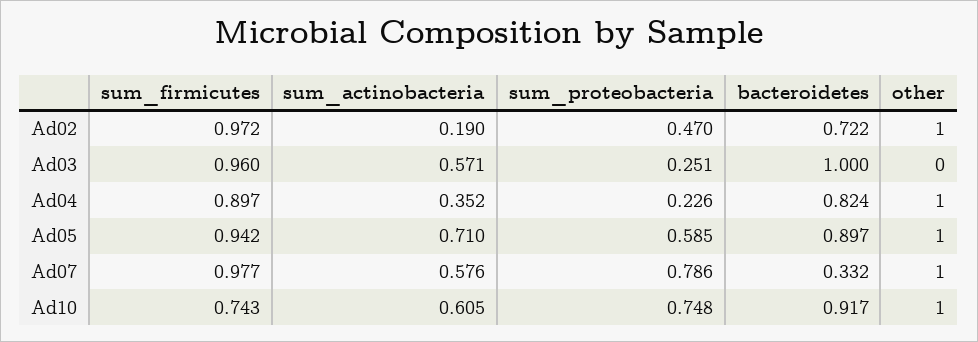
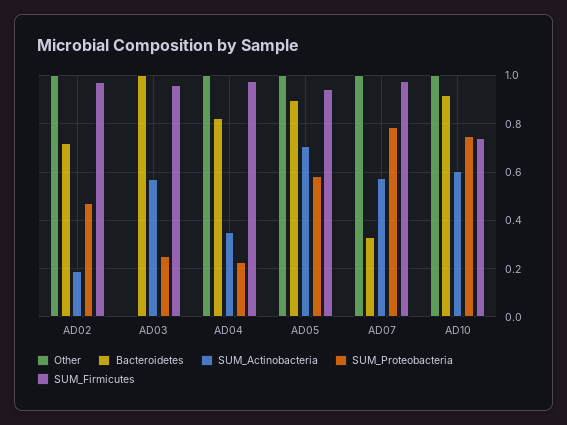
sum_firmicutes, Ad04: 0.897 -> 0.975

